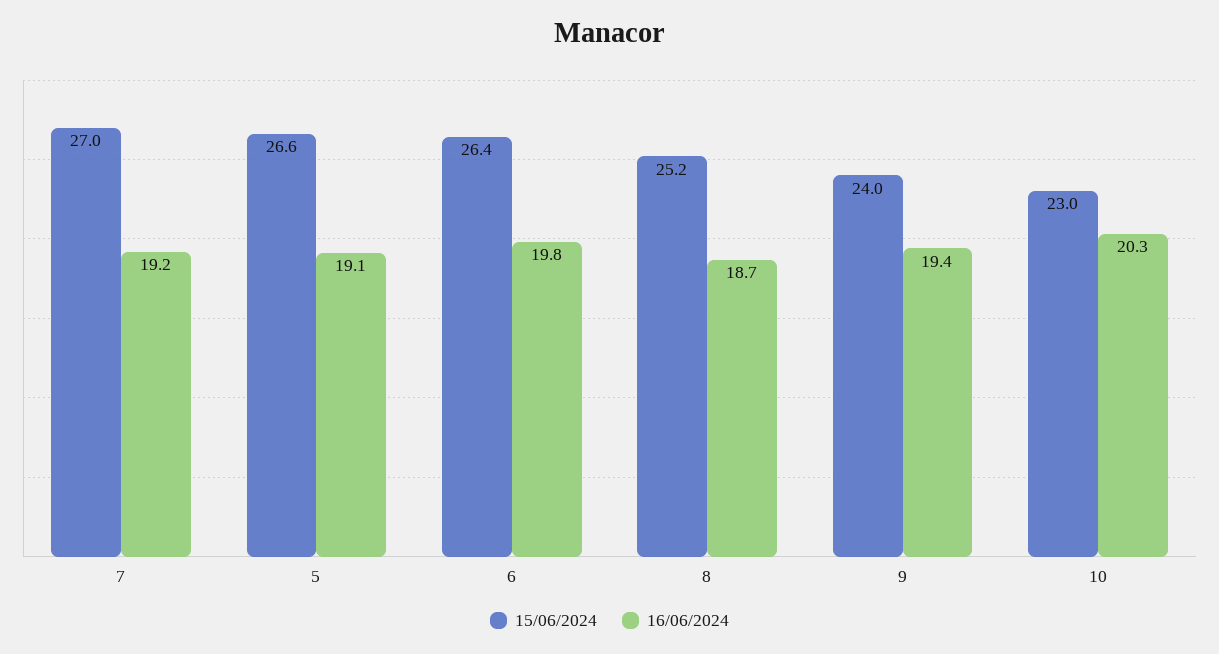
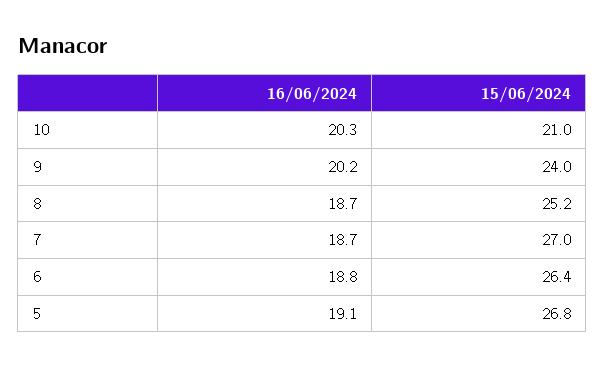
16/06/2024, 7: 19.2 -> 18.7
15/06/2024, 5: 26.6 -> 26.8
16/06/2024, 6: 19.8 -> 18.8
16/06/2024, 9: 19.4 -> 20.2
15/06/2024, 10: 23 -> 21

